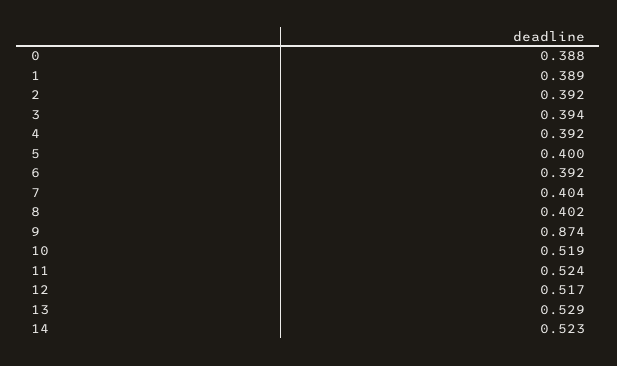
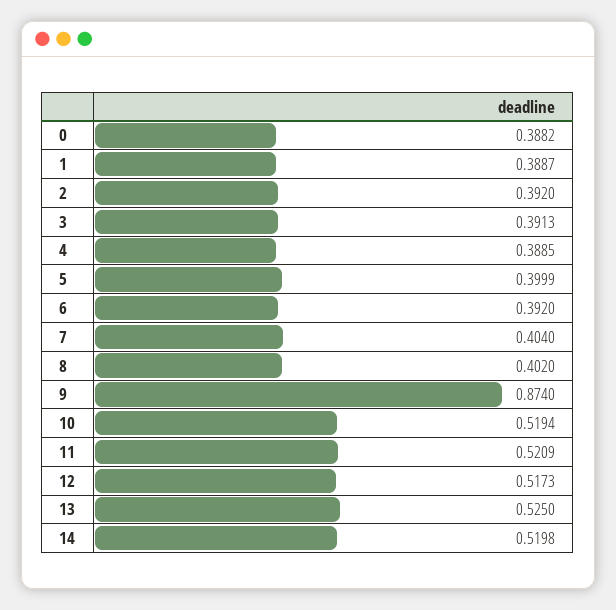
3: 0.394 -> 0.3913
4: 0.392 -> 0.3885
11: 0.524 -> 0.5209
13: 0.529 -> 0.525
14: 0.523 -> 0.5198

